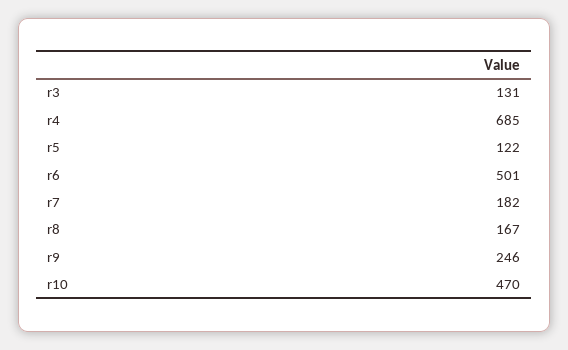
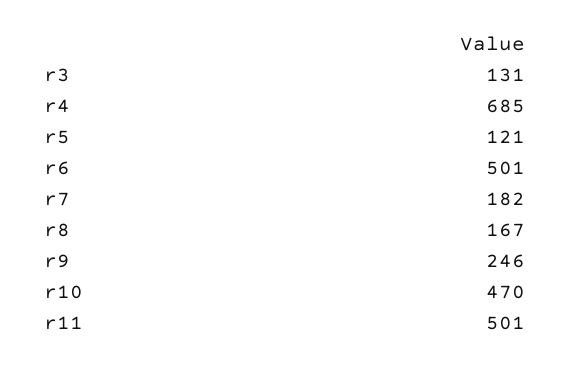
r5: 122 -> 121
r11: none -> 501

